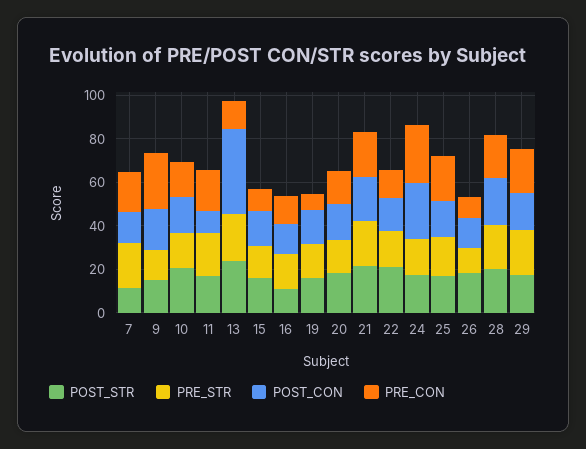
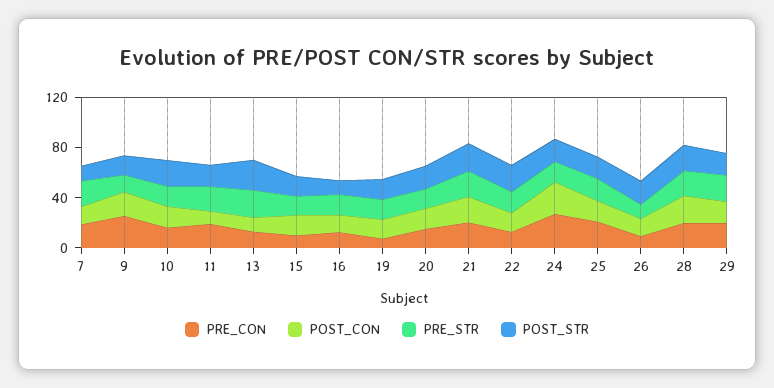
POST_CON, 13: 40 -> 10

